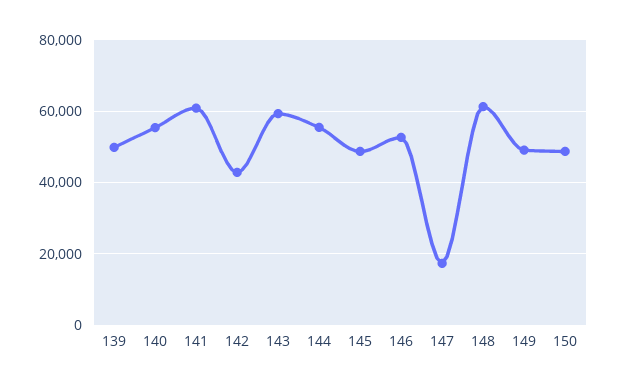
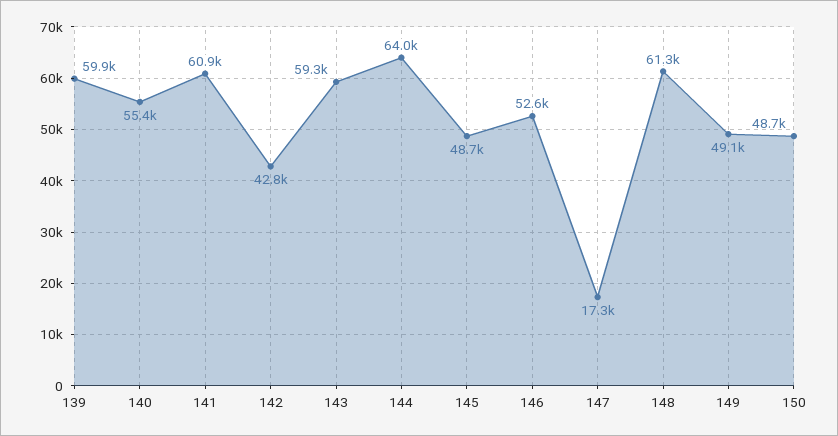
139: 50000 -> 59900
144: 56000 -> 64000

